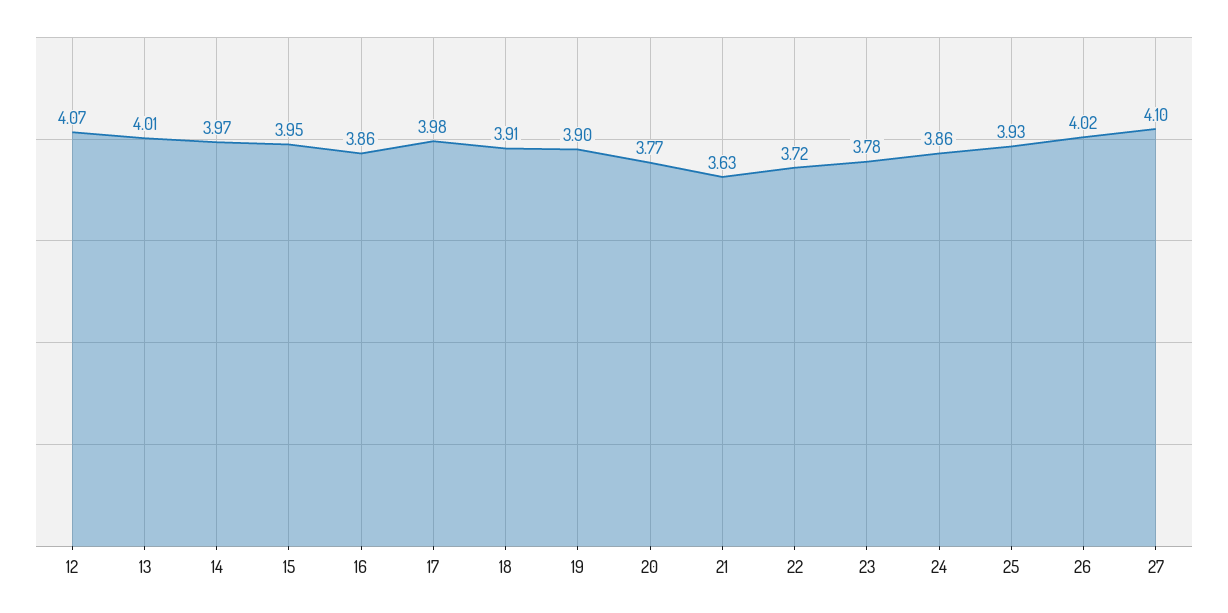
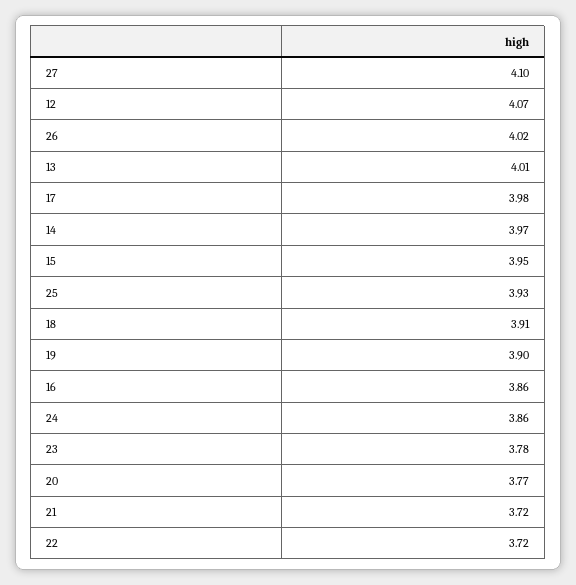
21: 3.63 -> 3.72

